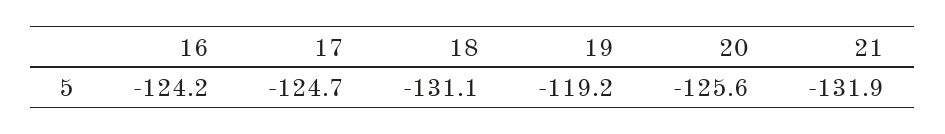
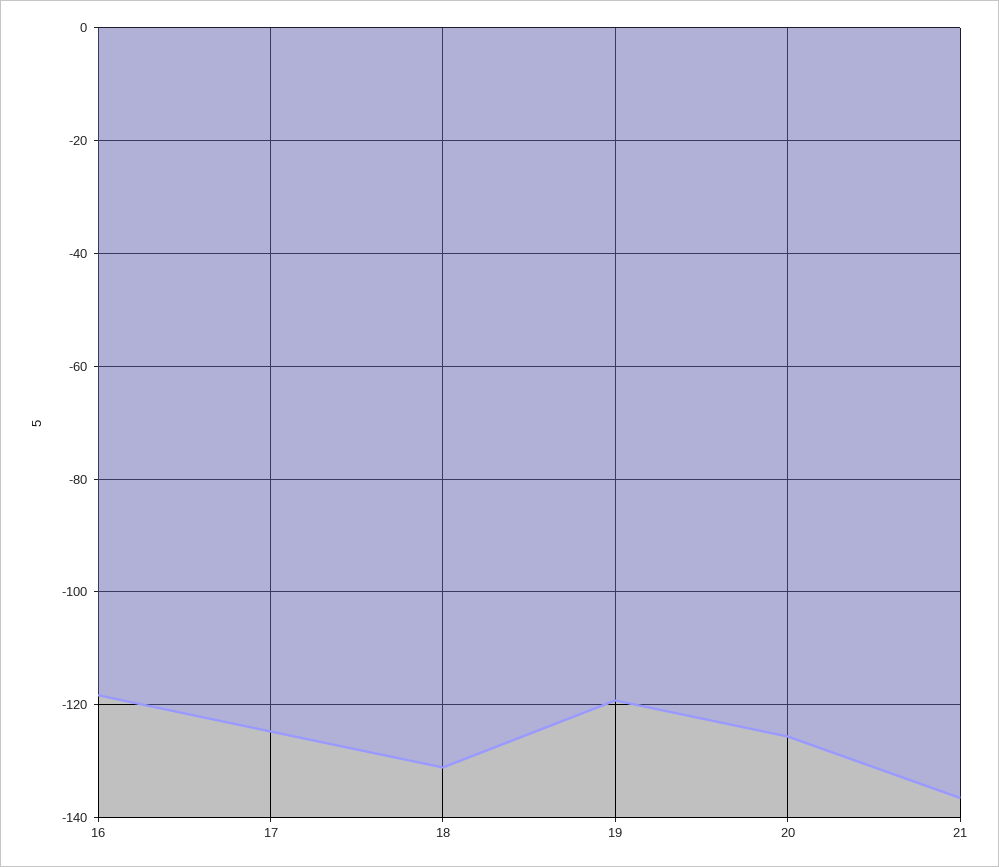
16: -124.2 -> -118
21: -131.9 -> -136

